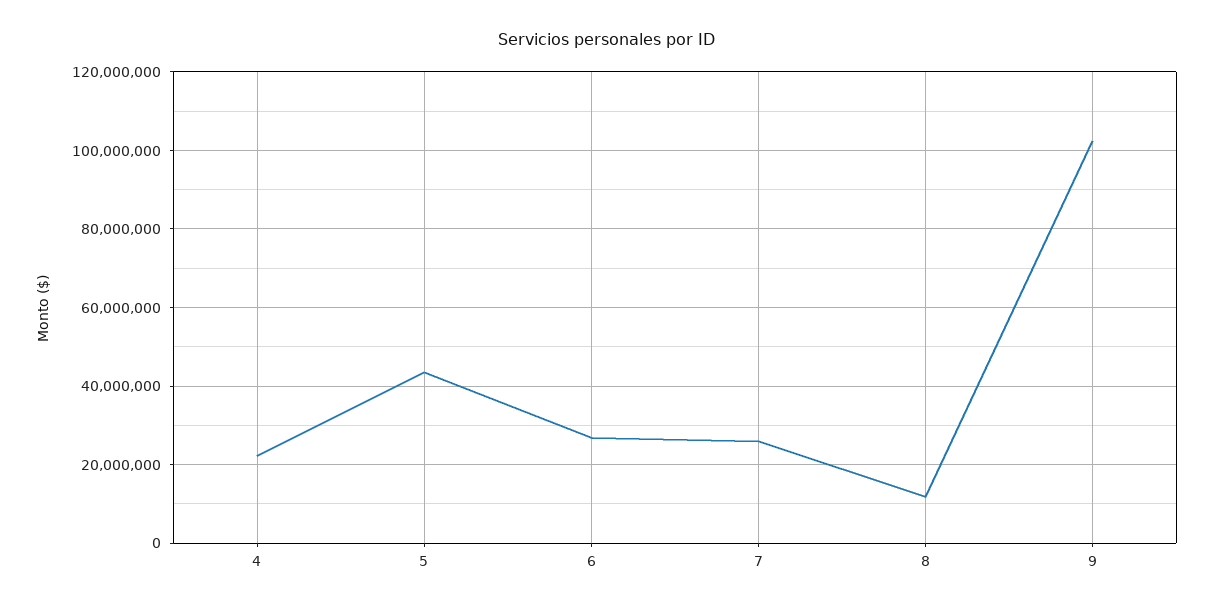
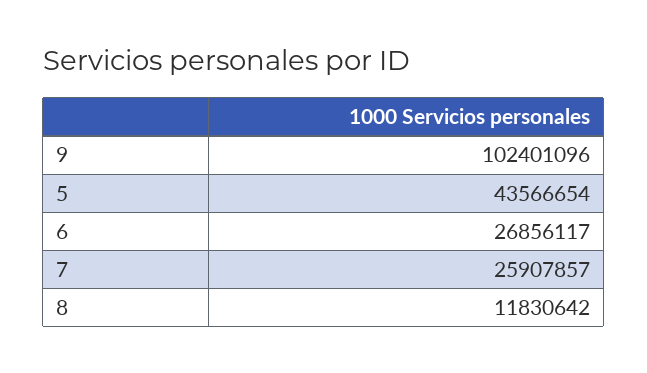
4: 22000000 -> none

